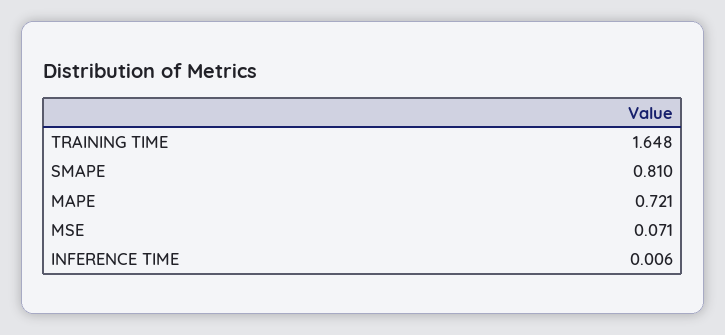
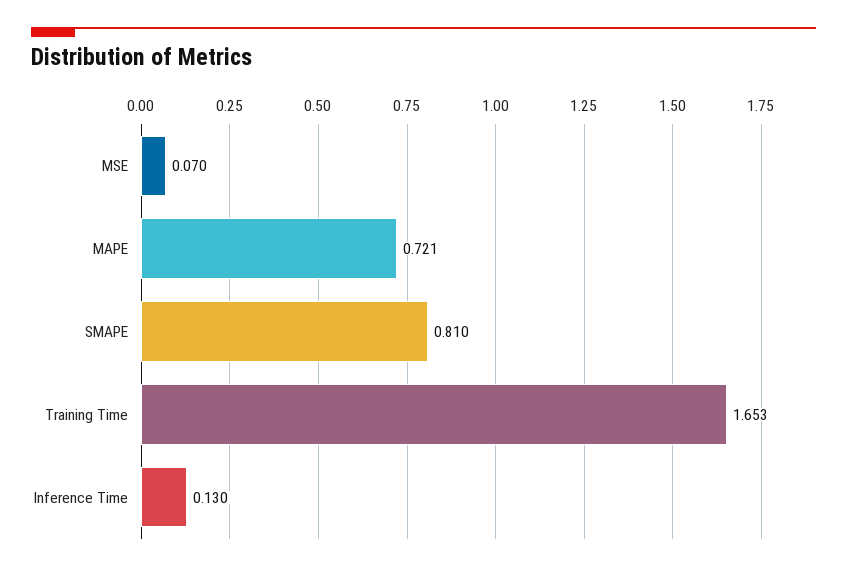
TRAINING TIME: 1.648 -> 1.653
MSE: 0.071 -> 0.07
INFERENCE TIME: 0.006 -> 0.13

